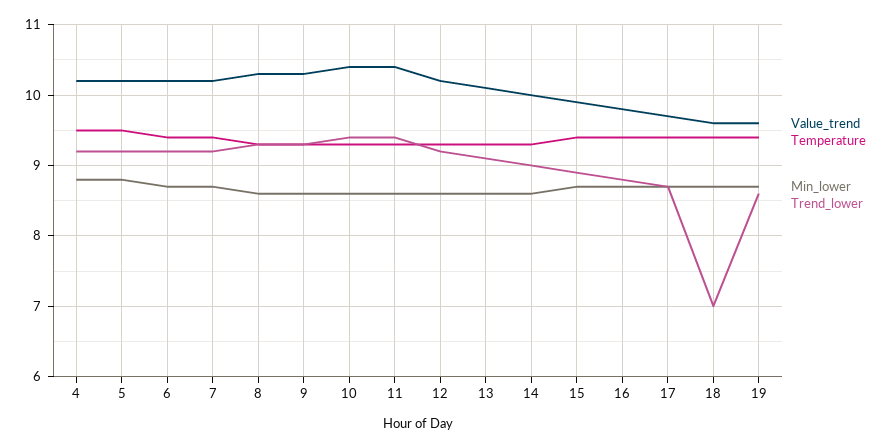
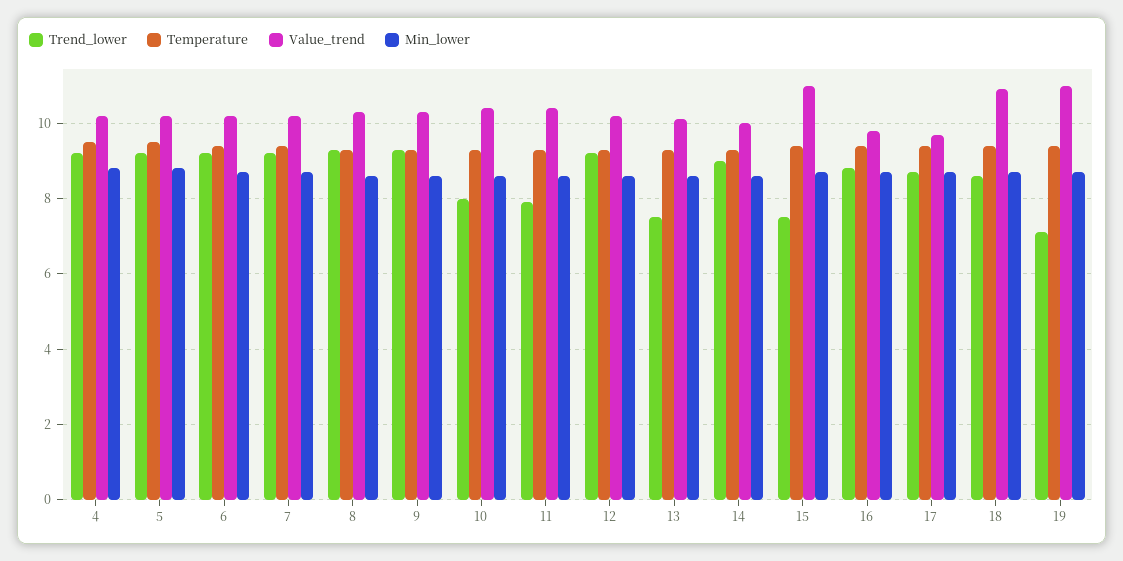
Trend_lower, 10: 9.4 -> 8
Trend_lower, 11: 9.4 -> 8
Trend_lower, 13: 9.1 -> 7.5
Value_trend, 15: 9.9 -> 11
Trend_lower, 15: 8.9 -> 7.5
Value_trend, 18: 9.6 -> 11
Trend_lower, 18: 7 -> 8.5
Value_trend, 19: 9.6 -> 11
Trend_lower, 19: 8.6 -> 7

